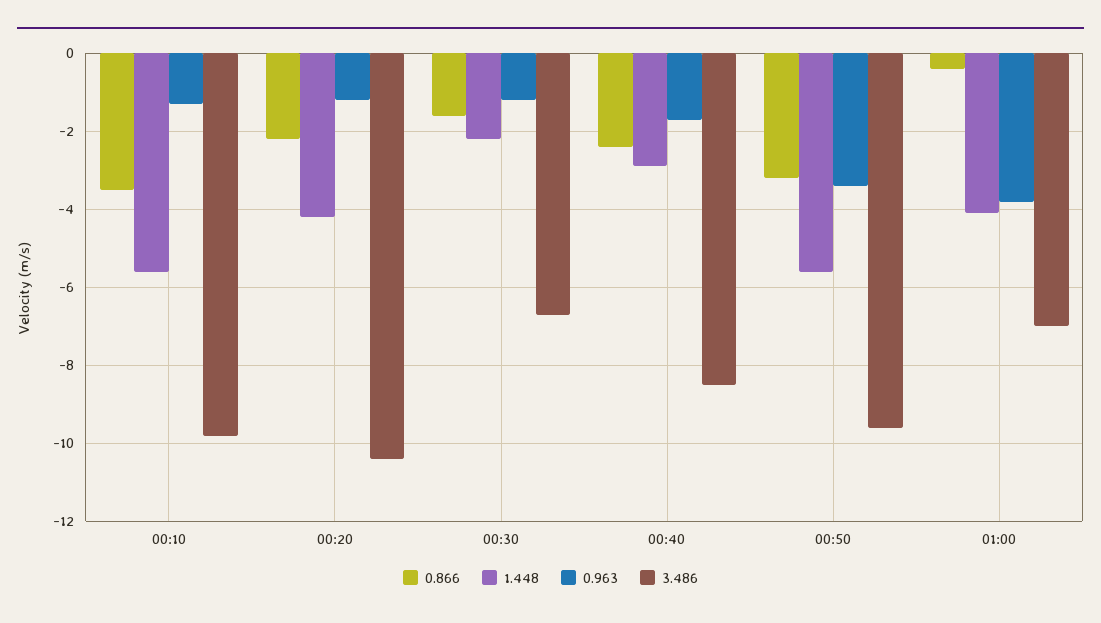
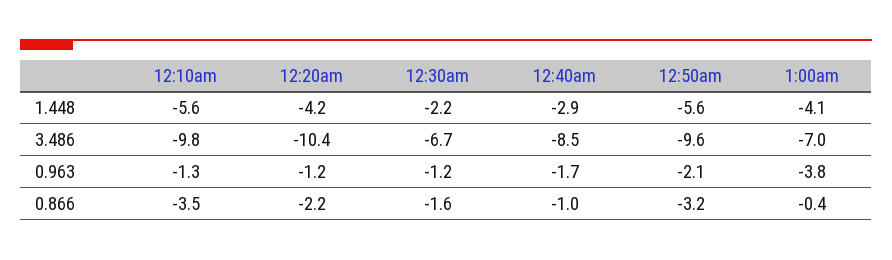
0.866, 00:40: -2.5 -> -1
0.963, 00:50: -3.5 -> -2.1

